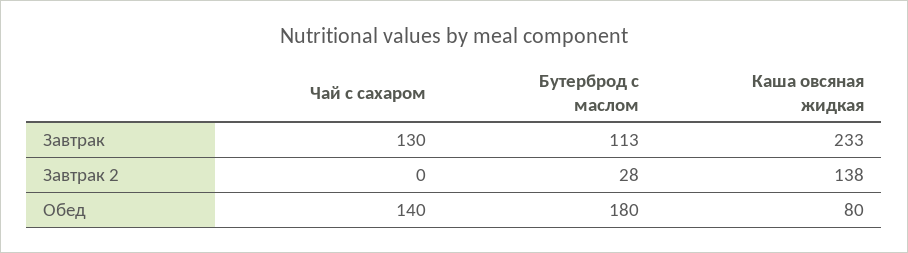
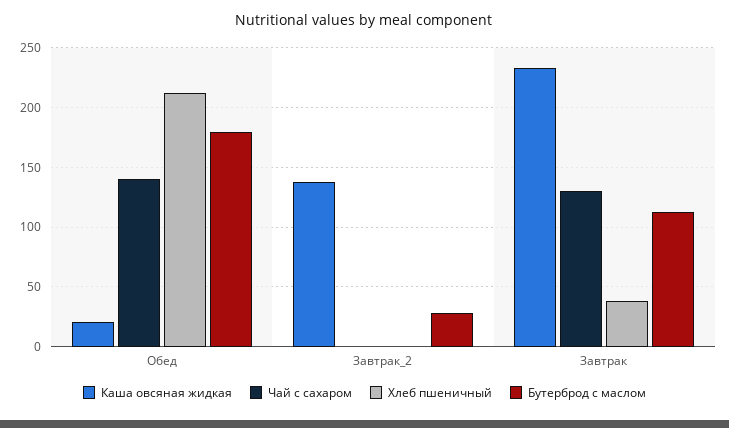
Каша овсяная жидкая, Обед: 80 -> 20
Хлеб пшеничный, Обед: none -> 210
Хлеб пшеничный, Завтрак 2: none -> 0
Хлеб пшеничный, Завтрак: none -> 40

